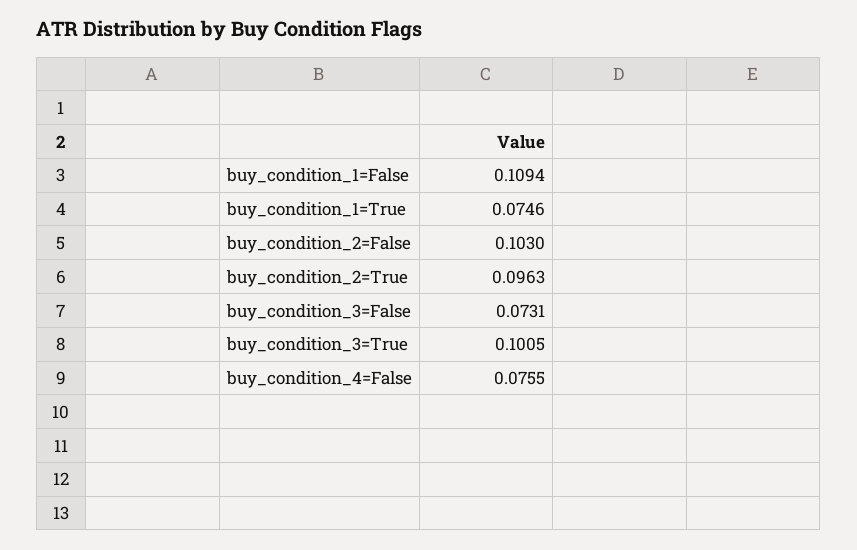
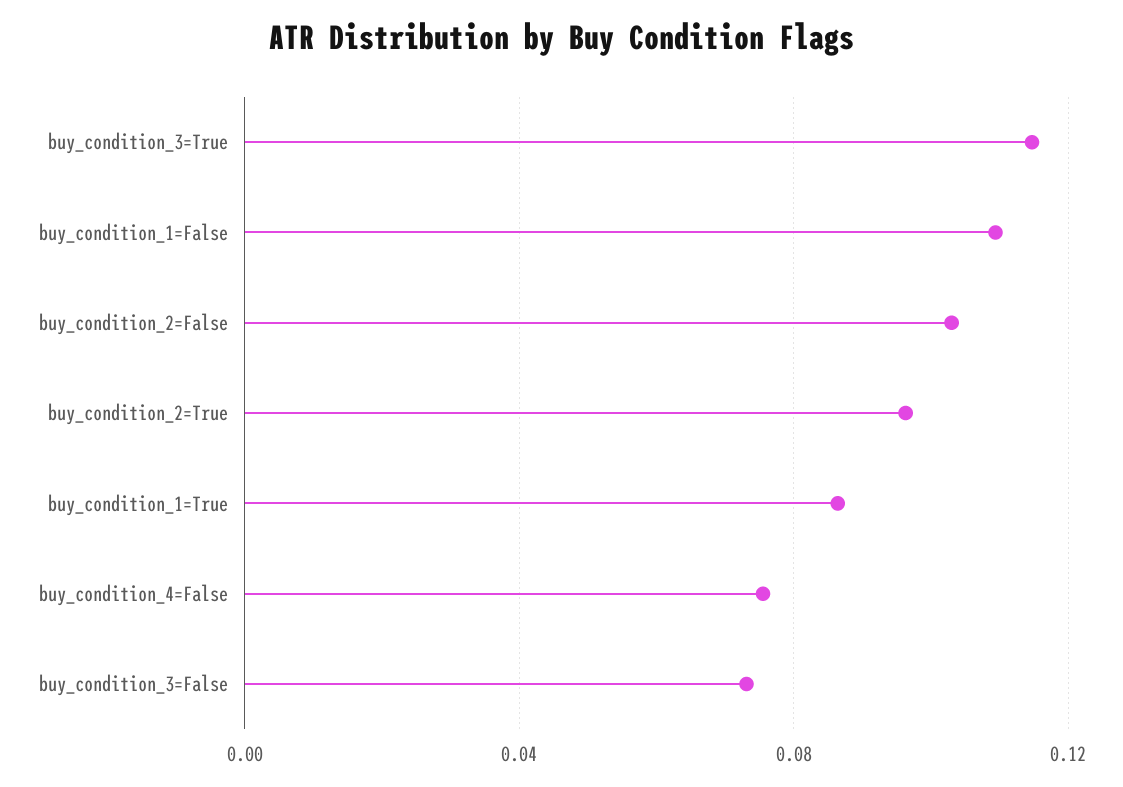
buy_condition_1=True: 0.0746 -> 0.085
buy_condition_3=True: 0.1005 -> 0.115

